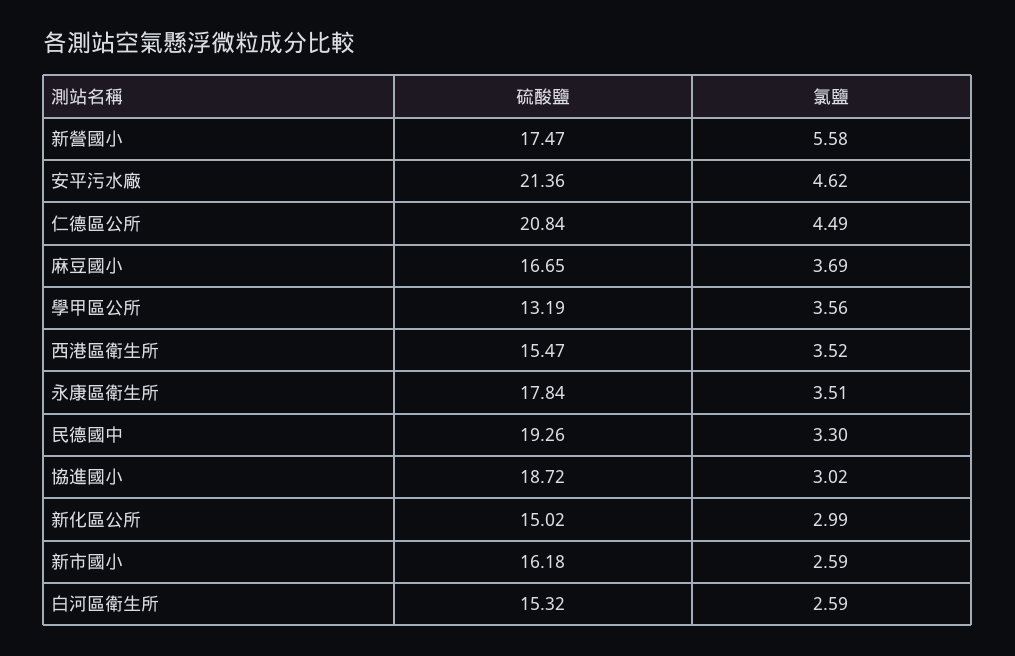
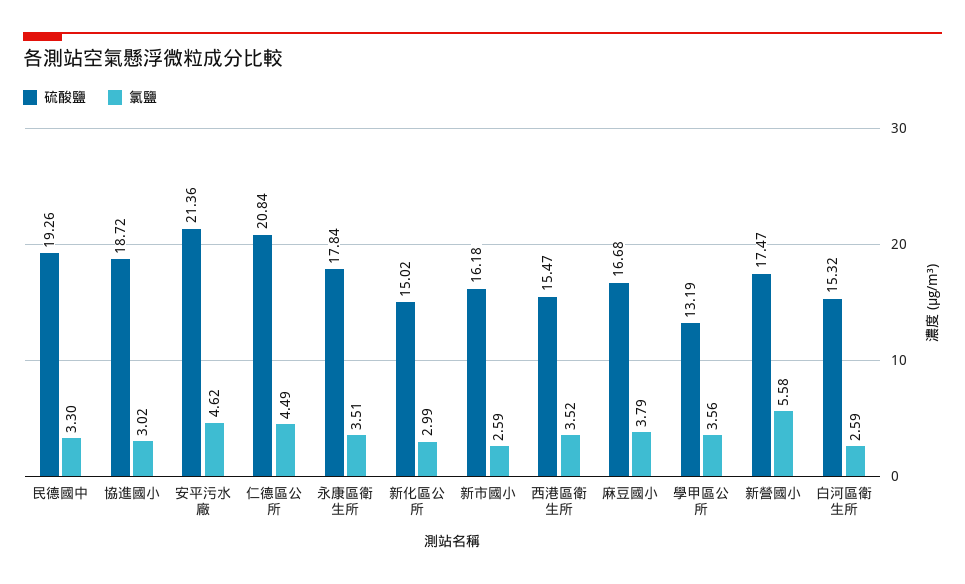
硫酸鹽, 麻豆國小: 16.65 -> 16.68
氯鹽, 麻豆國小: 3.69 -> 3.79

